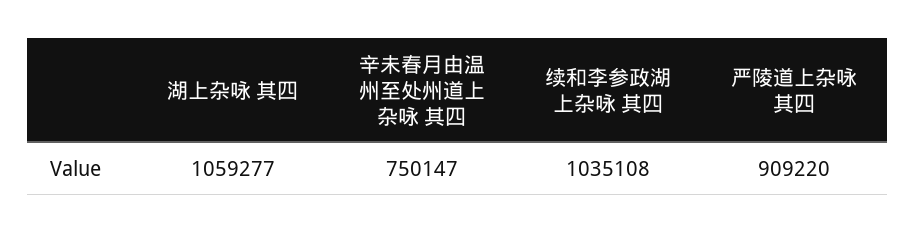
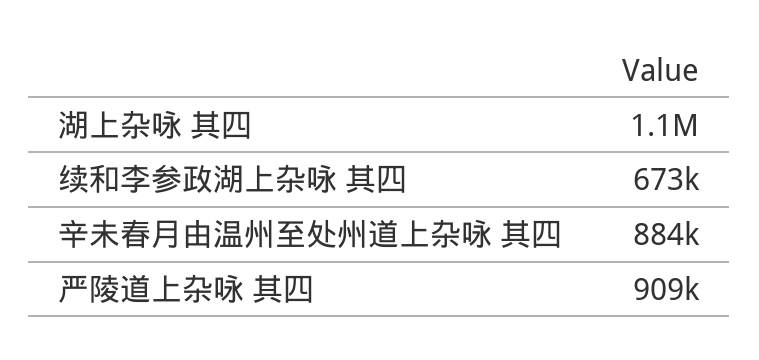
辛未春月由温州至处州道上杂咏 其四: 750147 -> 884000
续和李参政湖上杂咏 其四: 1035108 -> 673000

